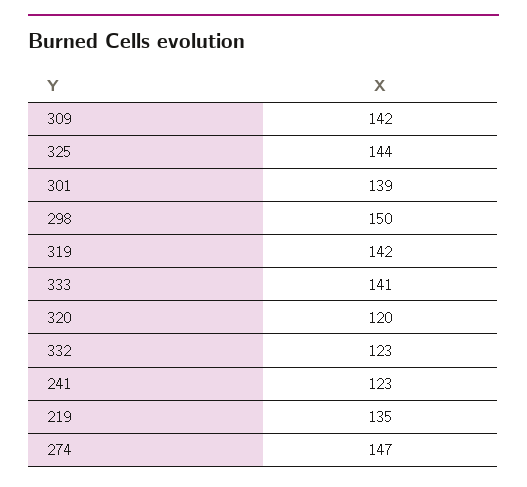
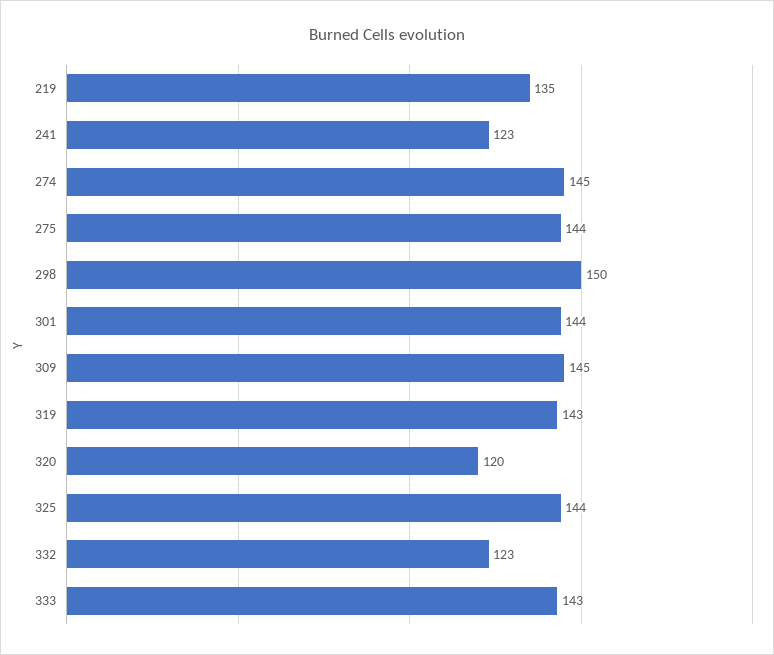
309: 142 -> 145
301: 139 -> 144
319: 142 -> 143
333: 141 -> 143
274: 147 -> 145
275: none -> 144

